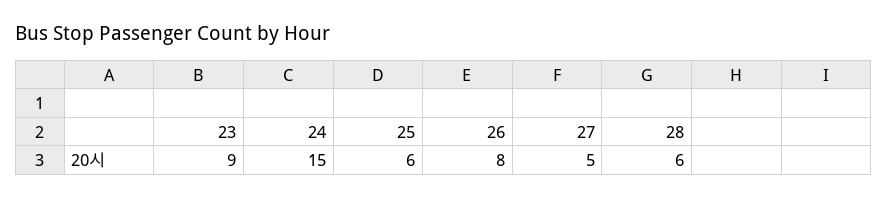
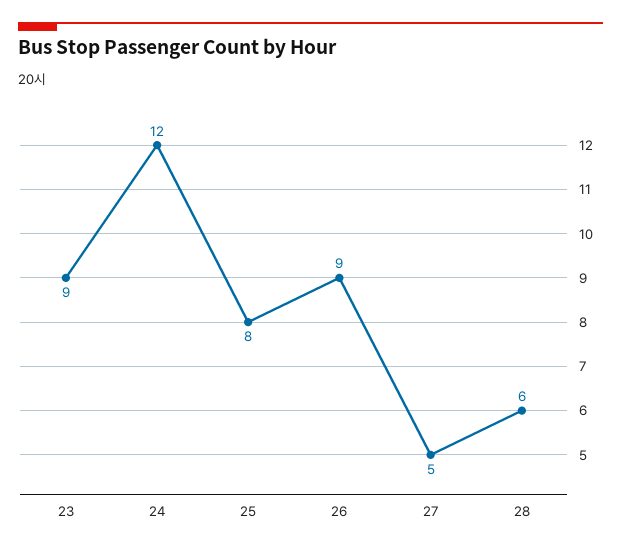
24: 15 -> 12
25: 6 -> 8
26: 8 -> 9

